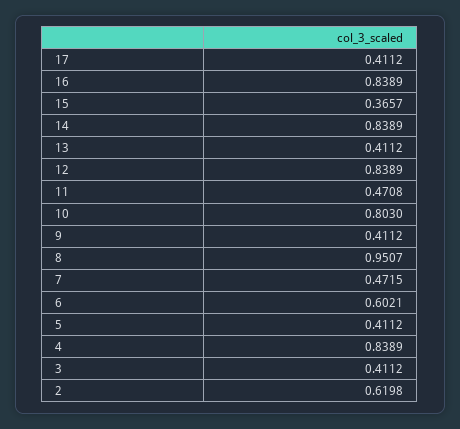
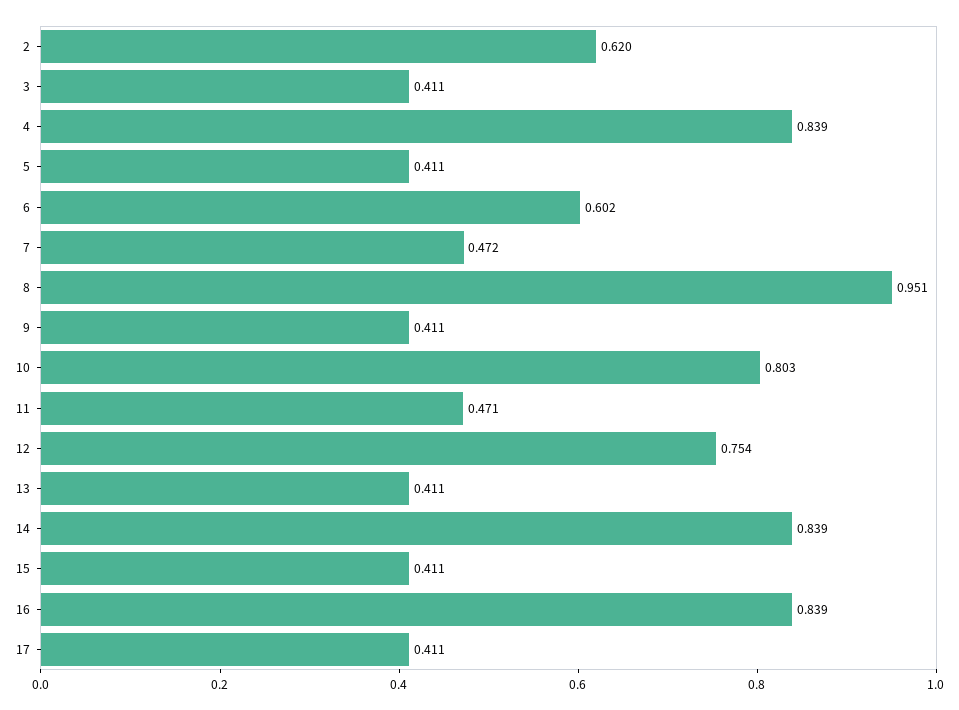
15: 0.3657 -> 0.411
12: 0.8389 -> 0.754

